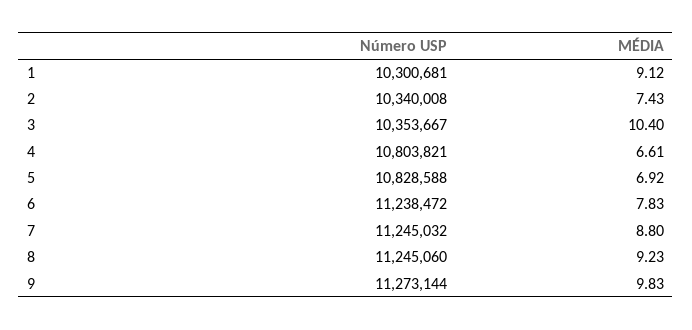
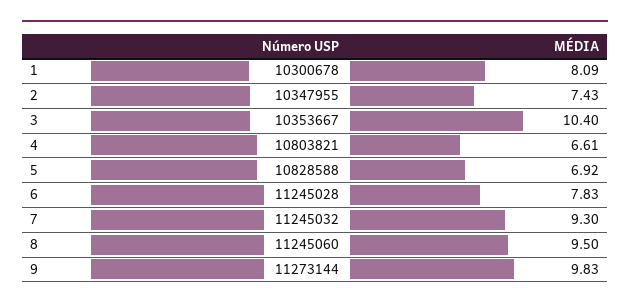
Número USP, 1: 10300681 -> 10300678
MÉDIA, 1: 9.12 -> 8.09
Número USP, 2: 10340008 -> 10347955
Número USP, 6: 11238472 -> 11245028
MÉDIA, 7: 8.8 -> 9.3
MÉDIA, 8: 9.23 -> 9.5

